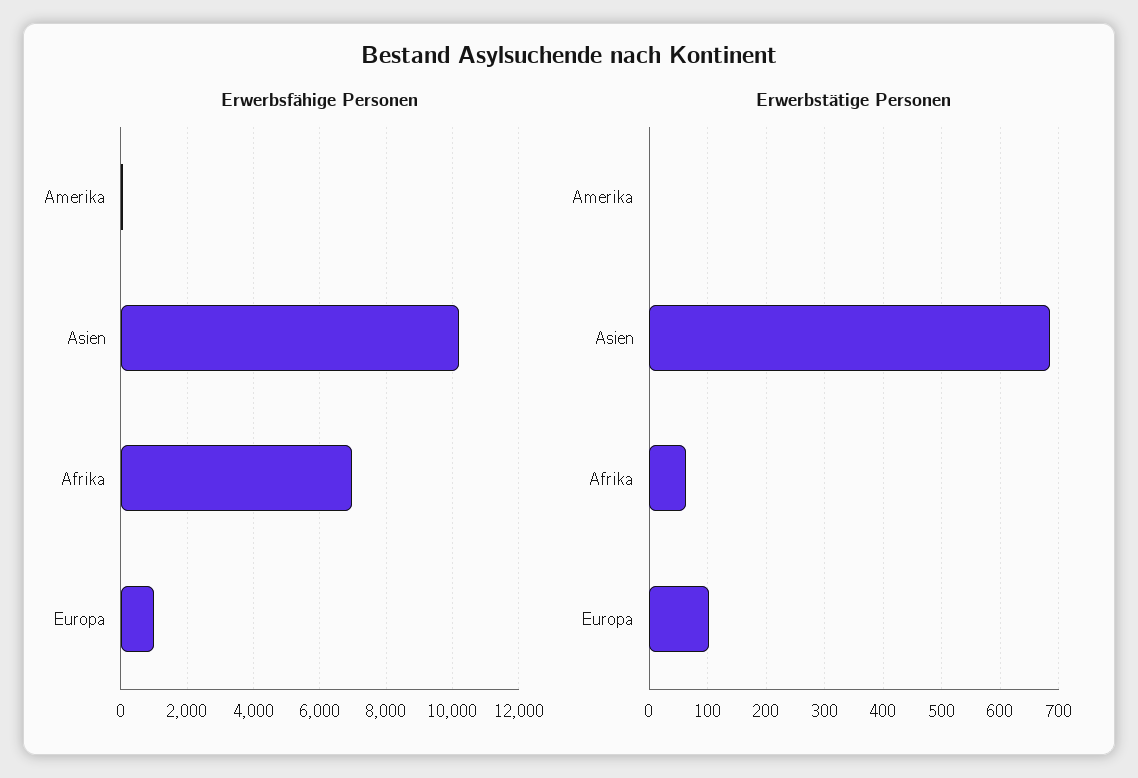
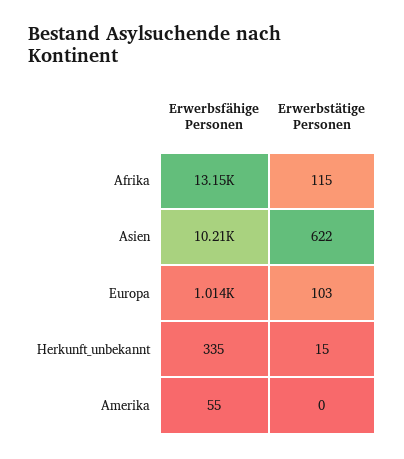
Erwerbsfähige Personen, Afrika: 7000 -> 13150
Erwerbstätige Personen, Asien: 680 -> 622
Erwerbstätige Personen, Afrika: 60 -> 115
Erwerbsfähige Personen, Herkunft_unbekannt: none -> 335
Erwerbstätige Personen, Herkunft_unbekannt: none -> 15

